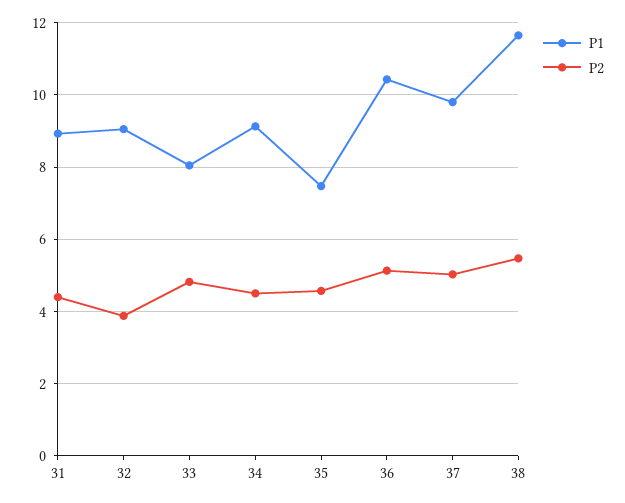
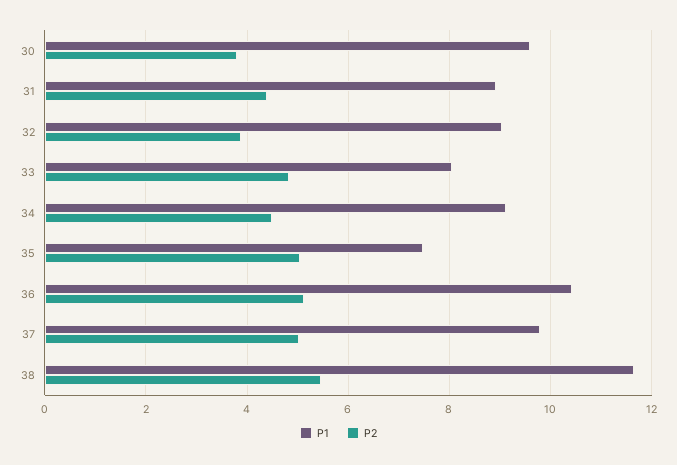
P2, 35: 4.6 -> 5
P1, 30: none -> 9.6
P2, 30: none -> 3.8

